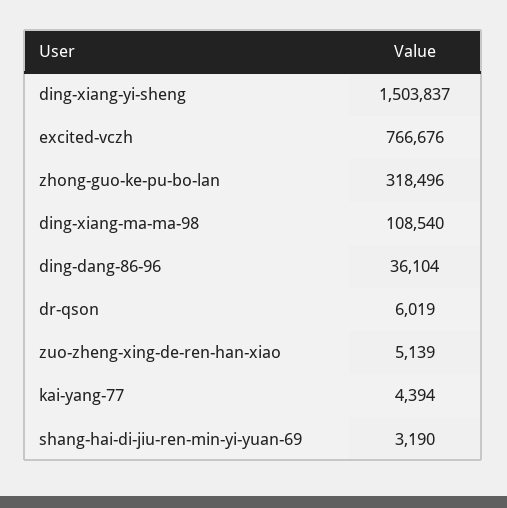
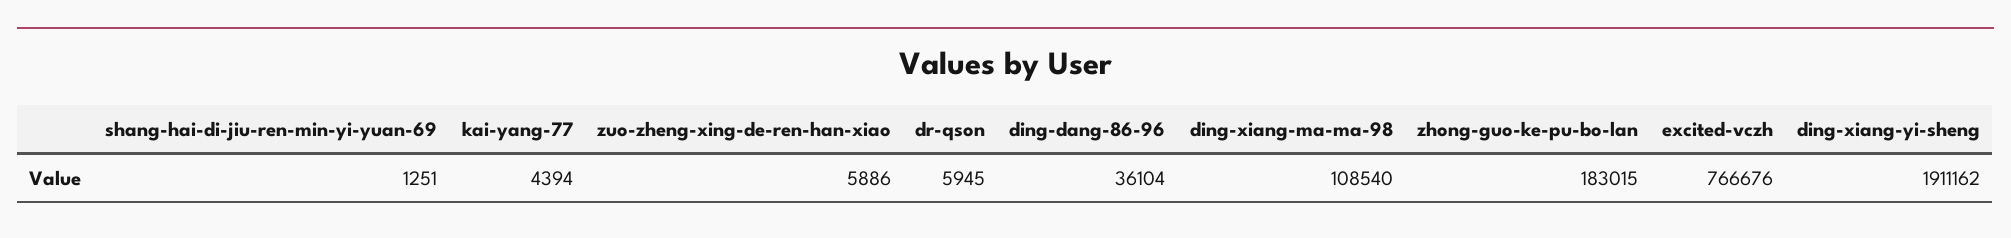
ding-xiang-yi-sheng: 1503837 -> 1911162
zhong-guo-ke-pu-bo-lan: 318496 -> 183015
dr-qson: 6019 -> 5945
zuo-zheng-xing-de-ren-han-xiao: 5139 -> 5886
shang-hai-di-jiu-ren-min-yi-yuan-69: 3190 -> 1251

